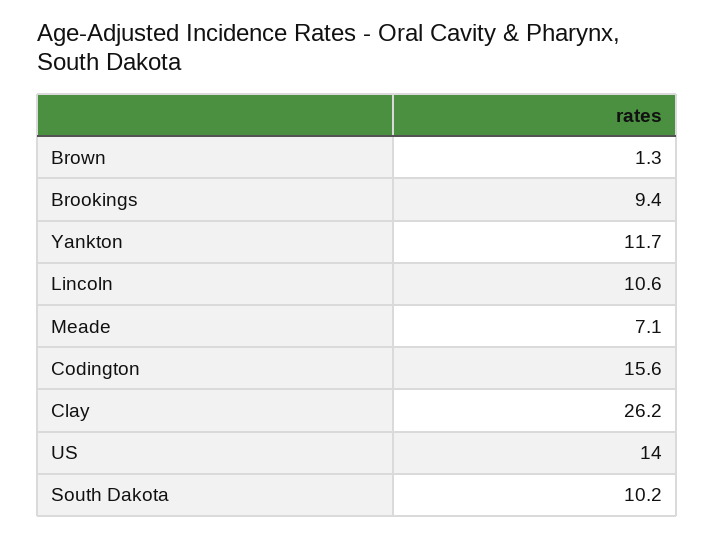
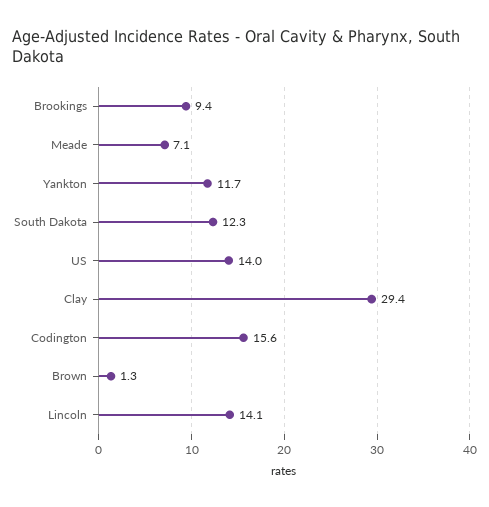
Lincoln: 10.6 -> 14.1
Clay: 26.2 -> 29.4
South Dakota: 10.2 -> 12.3

